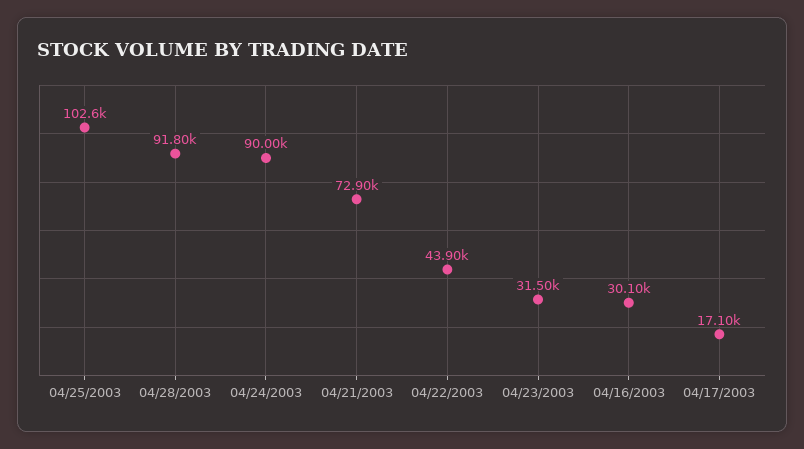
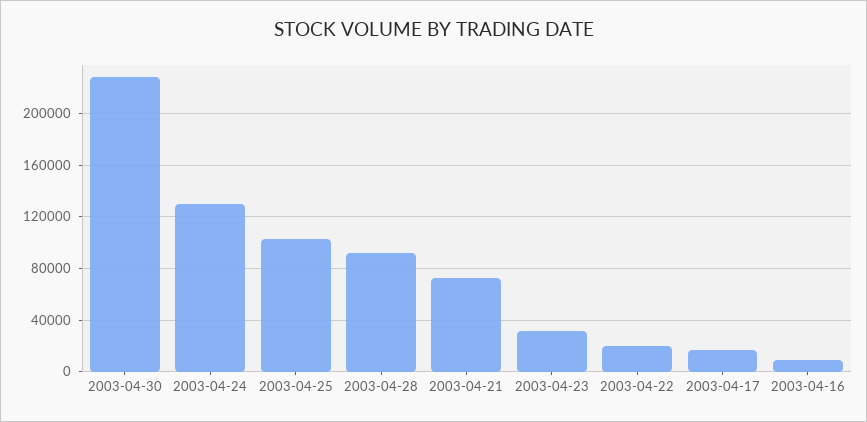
04/24/2003: 90000 -> 130000
04/22/2003: 43900 -> 20000
04/16/2003: 30100 -> 10000
2003-04-30: none -> 230000

